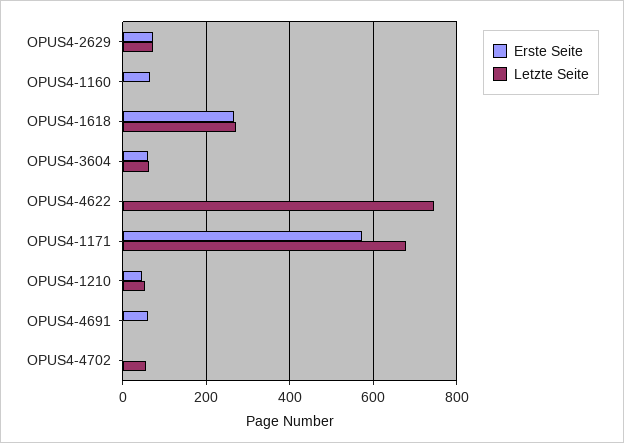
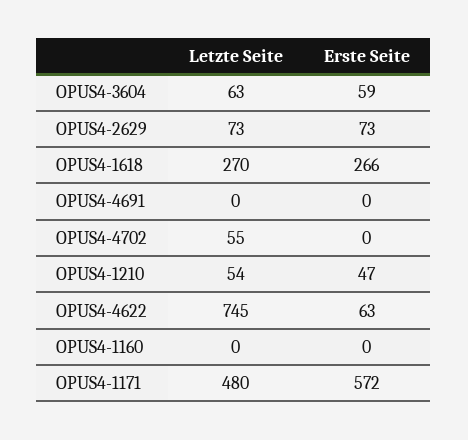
Erste Seite, OPUS4-1160: 60 -> 0
Erste Seite, OPUS4-4622: 0 -> 63
Letzte Seite, OPUS4-1171: 680 -> 480
Erste Seite, OPUS4-4691: 60 -> 0

